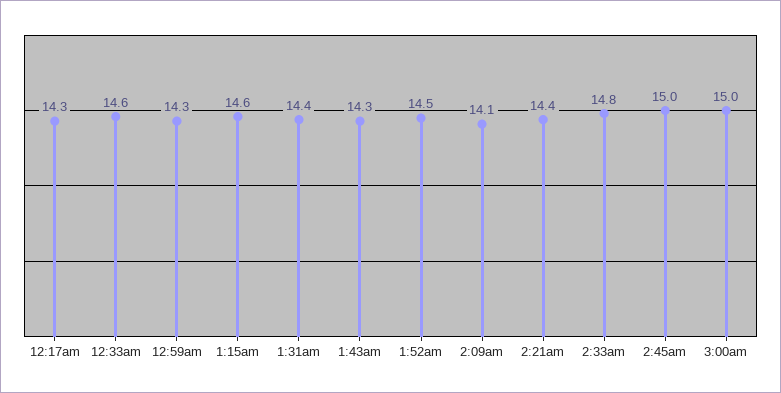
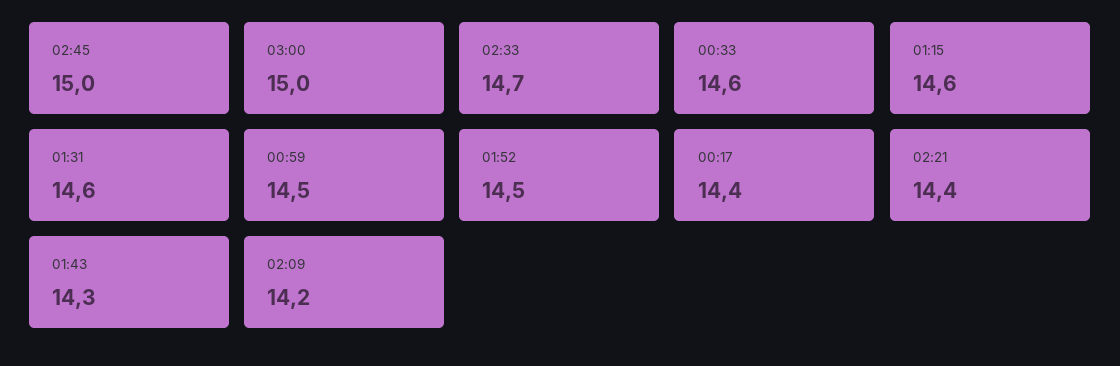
12:17am: 14.3 -> 14.4
12:59am: 14.3 -> 14.5
1:31am: 14.4 -> 14.6
2:09am: 14.1 -> 14.2
2:33am: 14.8 -> 14.7

